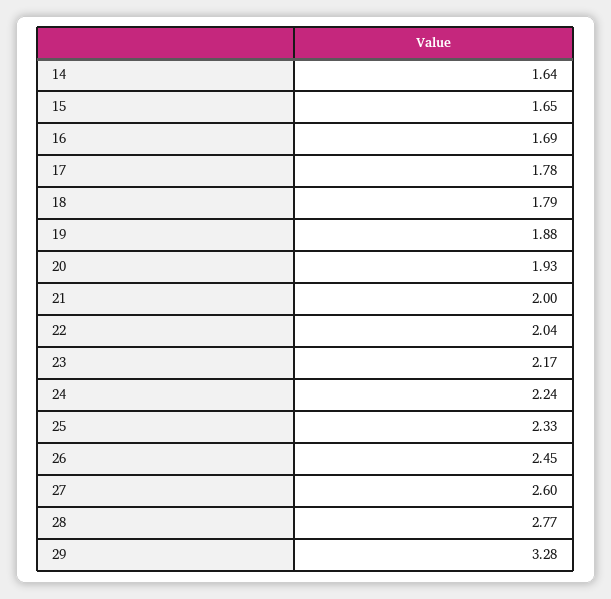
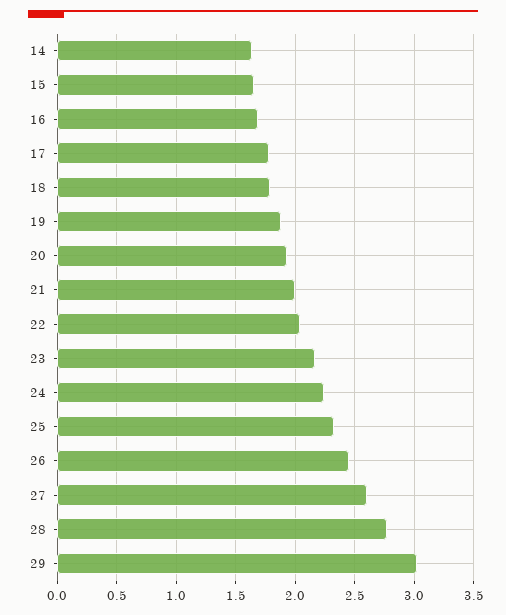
29: 3.28 -> 3

